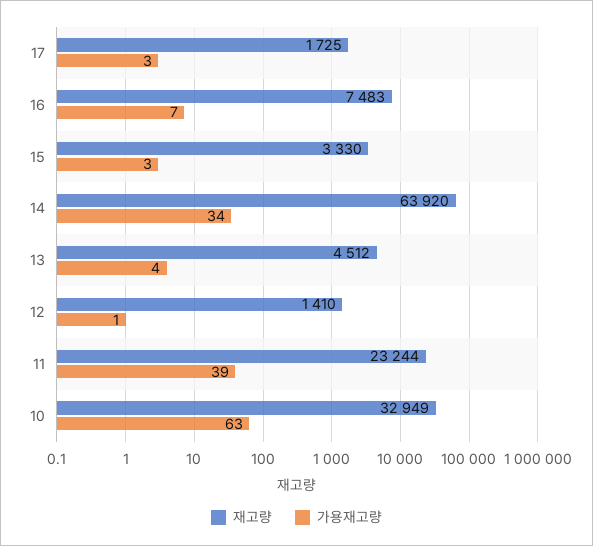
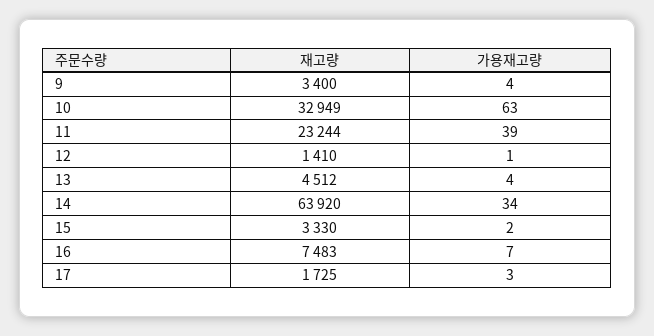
가용재고량, 15: 3 -> 2
재고량, 9: none -> 3400
가용재고량, 9: none -> 4

